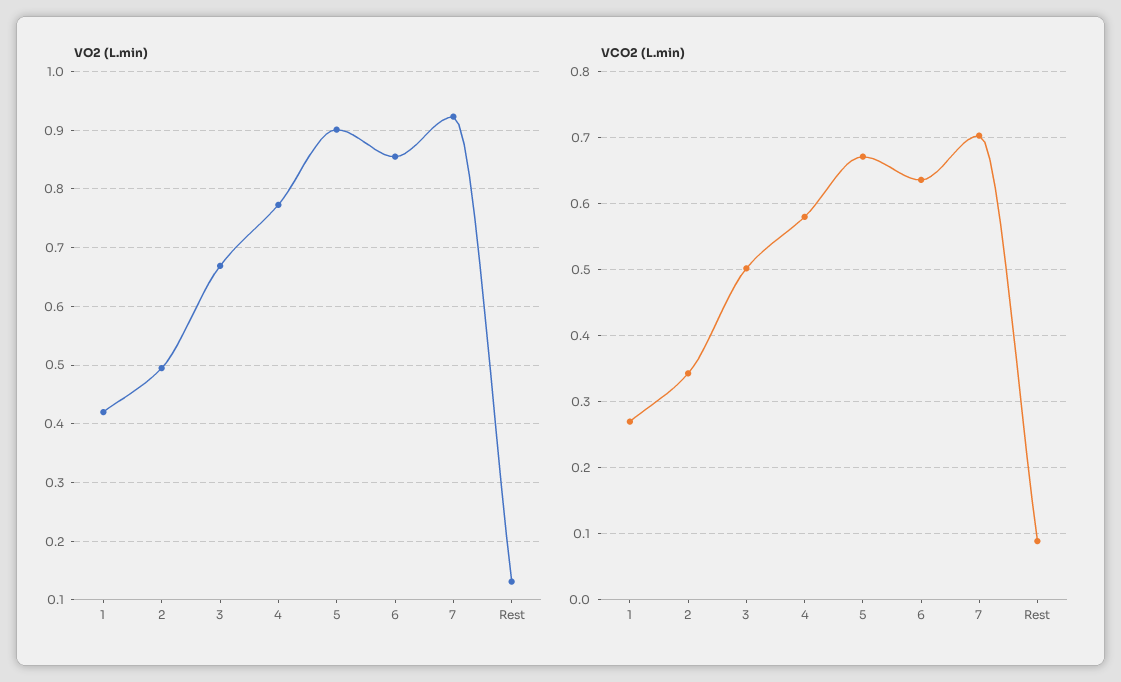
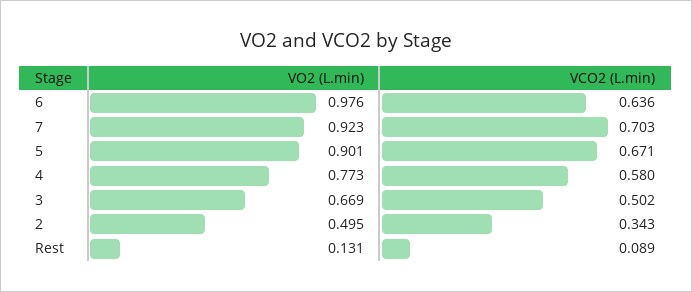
VO2 (L.min), 1: 0.42 -> none
VO2 (L.min), 6: 0.86 -> 0.976
VCO2 (L.min), 1: 0.27 -> none

